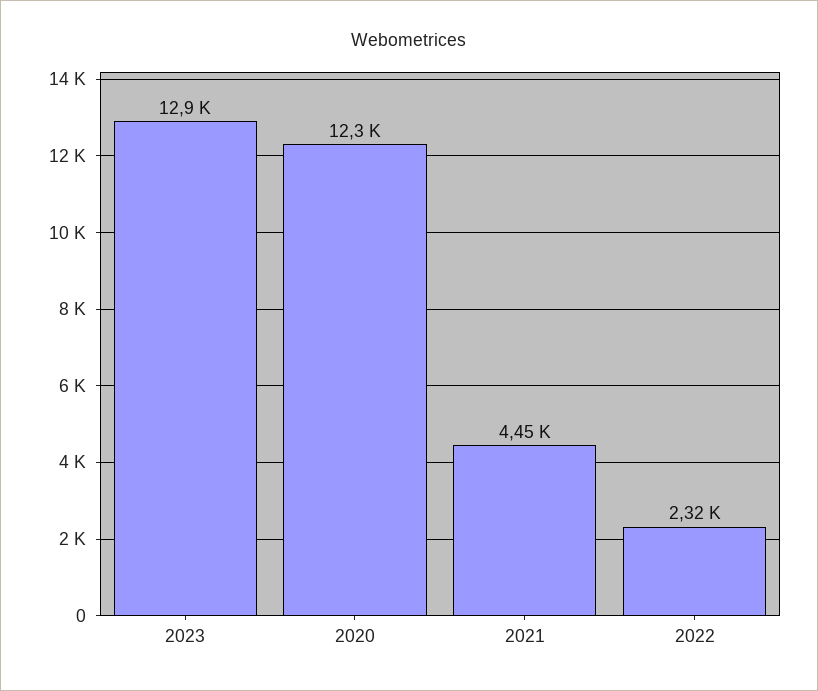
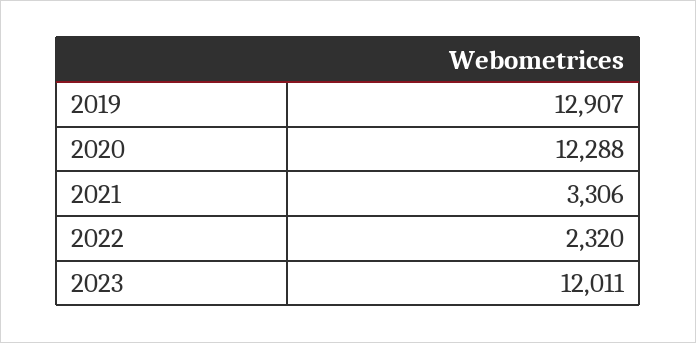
2023: 12900 -> 12011
2021: 4450 -> 3306
2019: none -> 12907

